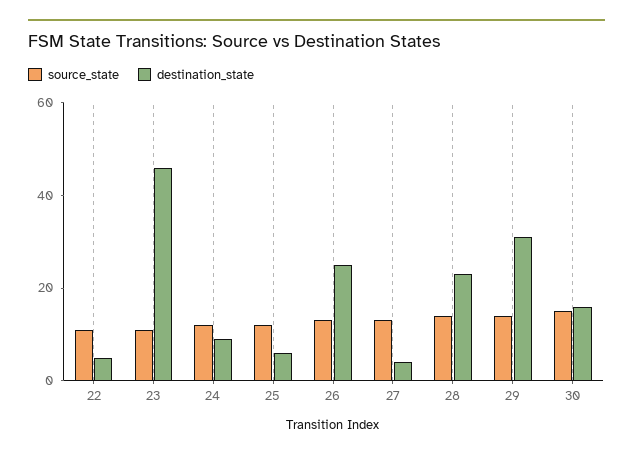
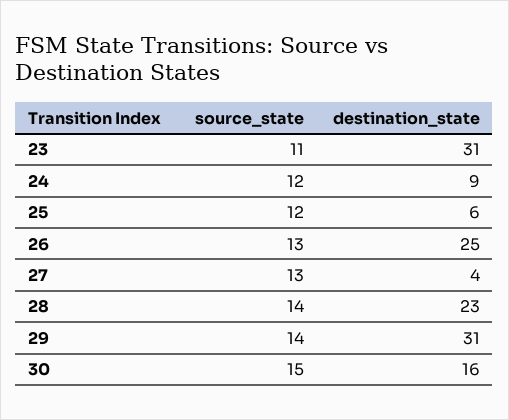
source_state, 22: 10 -> none
destination_state, 22: 5 -> none
destination_state, 23: 45 -> 31

